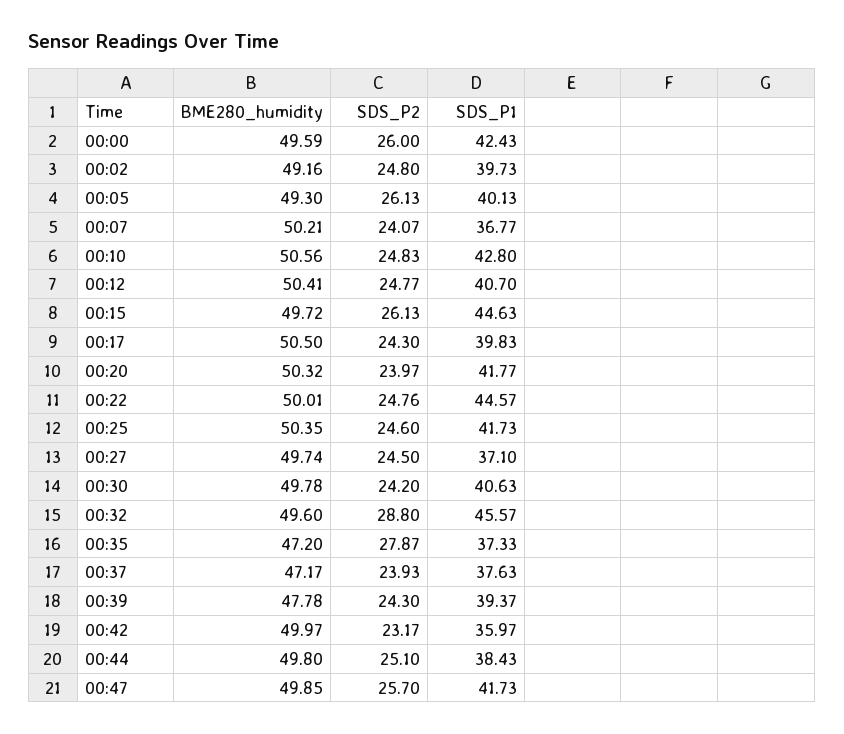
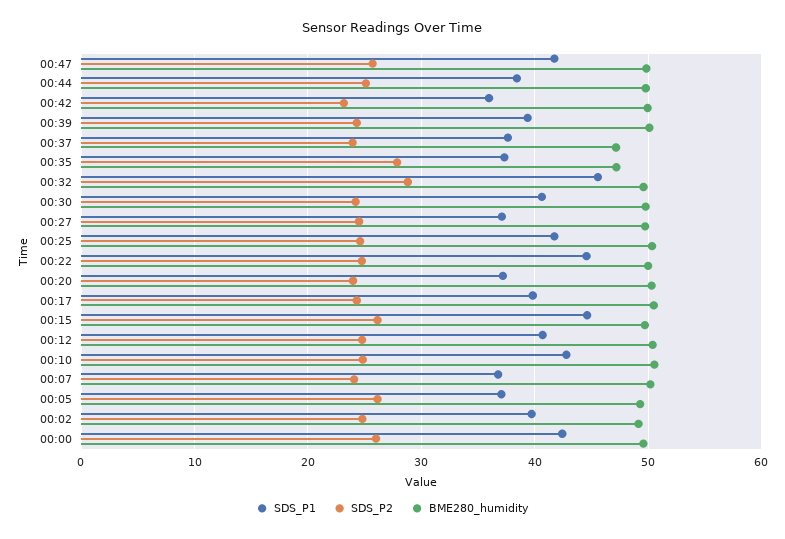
SDS_P1, 00:05: 40.13 -> 37
SDS_P1, 00:20: 41.77 -> 37
BME280_humidity, 00:39: 47.78 -> 50

